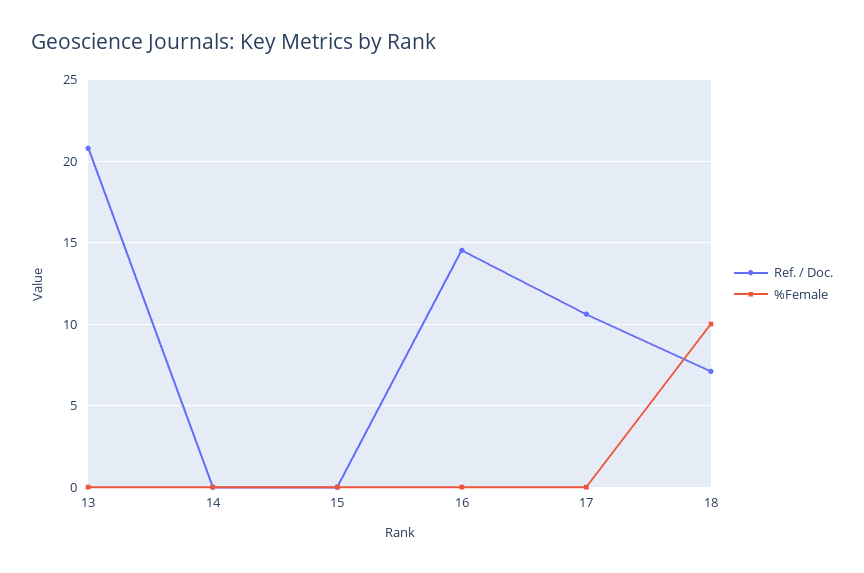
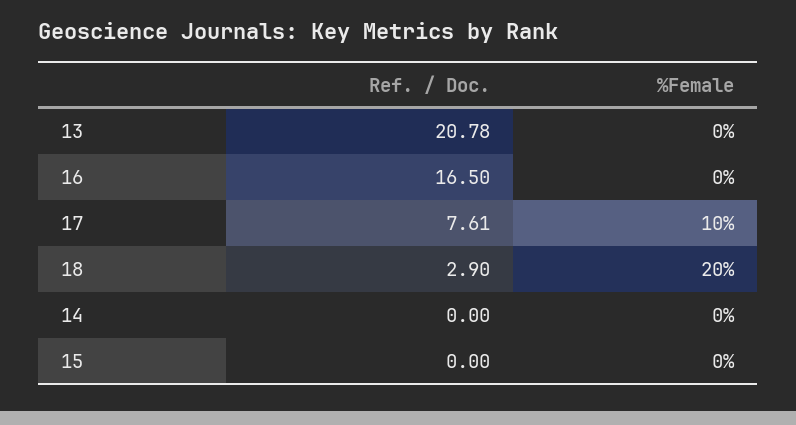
Ref. / Doc., 16: 14.5 -> 16.5
Ref. / Doc., 17: 10.5 -> 7.61
%Female, 17: 0 -> 10
Ref. / Doc., 18: 7 -> 2.9
%Female, 18: 10 -> 20

